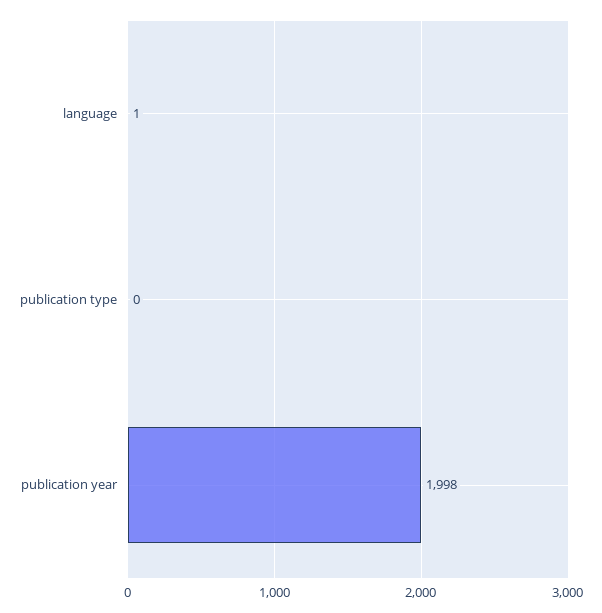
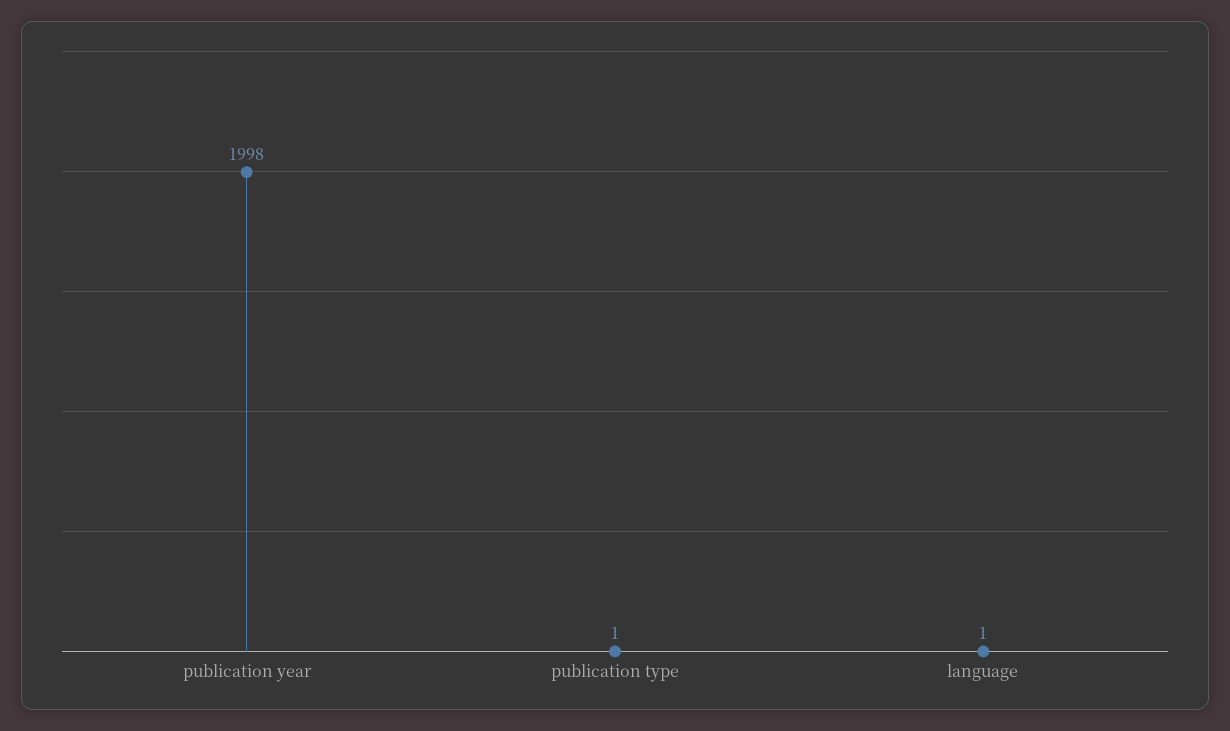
publication type: 0 -> 1

